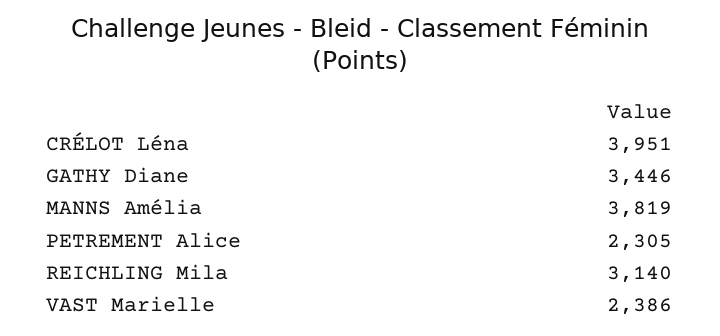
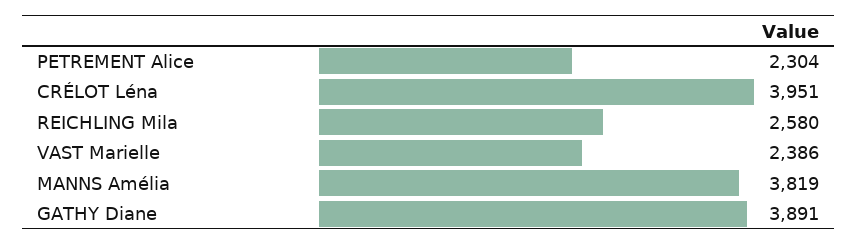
GATHY Diane: 3446 -> 3891
PETREMENT Alice: 2305 -> 2304
REICHLING Mila: 3140 -> 2580

